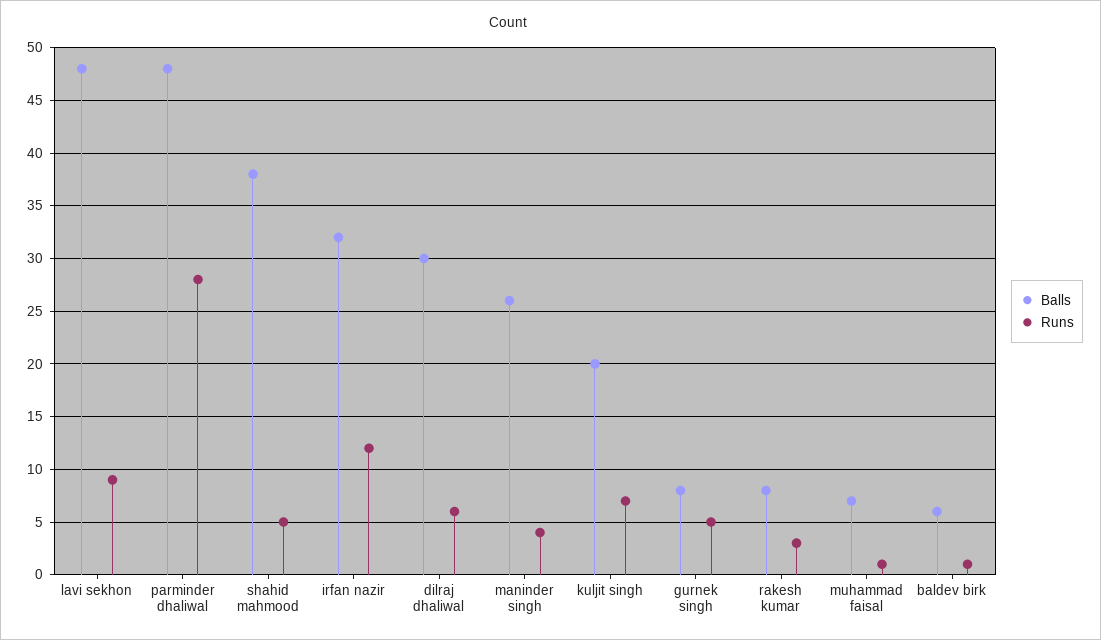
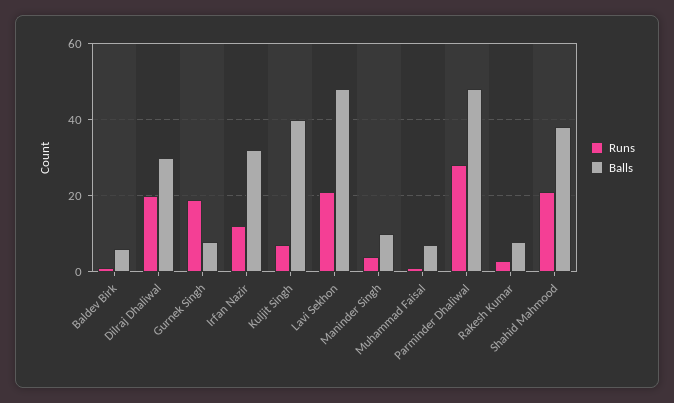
Runs, lavi sekhon: 9 -> 20
Runs, shahid mahmood: 5 -> 20
Runs, dilraj dhaliwal: 6 -> 20
Balls, maninder singh: 26 -> 10
Balls, kuljit singh: 20 -> 40
Runs, gurnek singh: 5 -> 20

